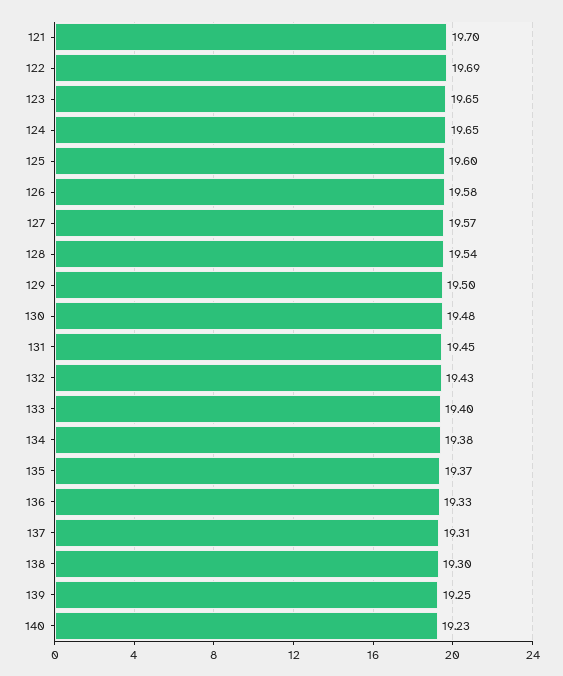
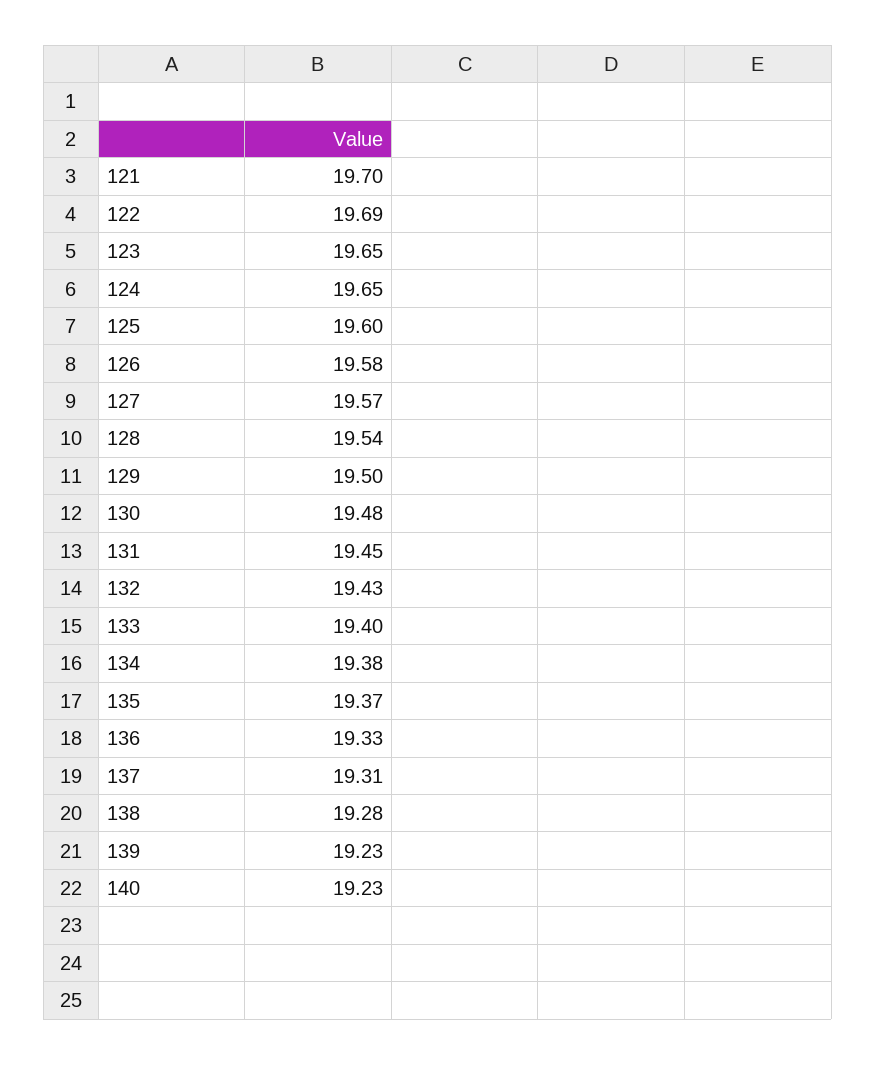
138: 19.3 -> 19.28
139: 19.25 -> 19.23

